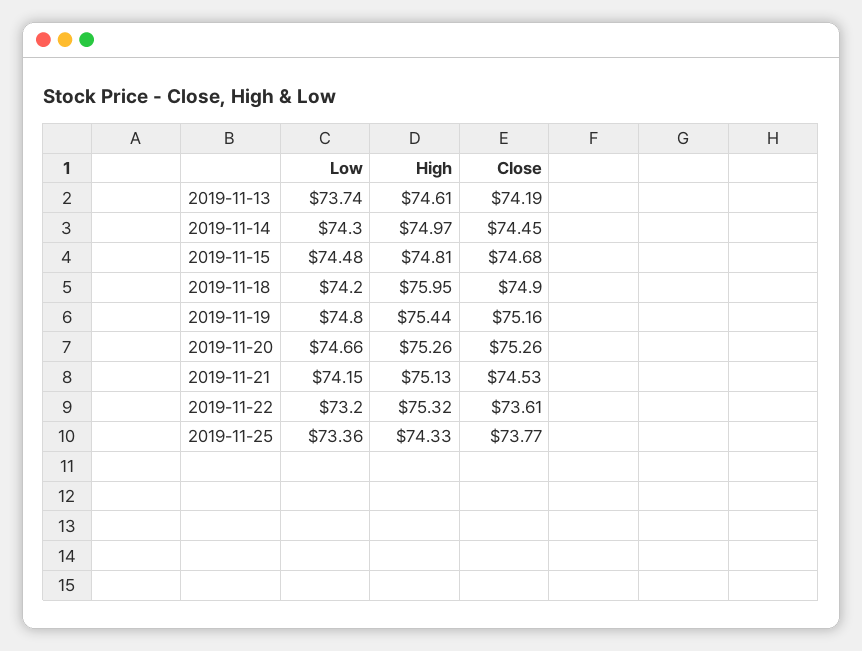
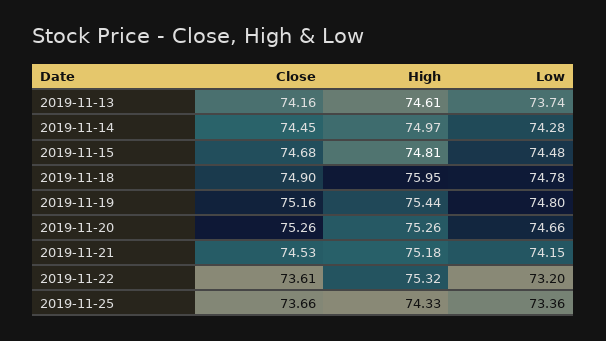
Close, 2019-11-13: 74.19 -> 74.16
Low, 2019-11-14: 74.3 -> 74.28
Low, 2019-11-18: 74.2 -> 74.78
High, 2019-11-21: 75.13 -> 75.18
Close, 2019-11-25: 73.77 -> 73.66

